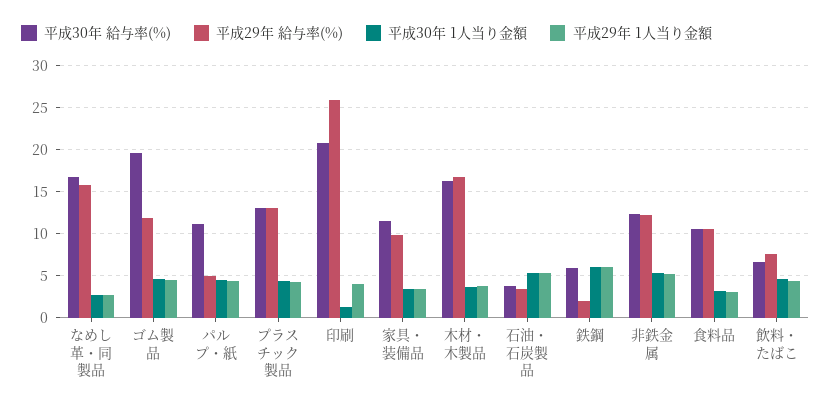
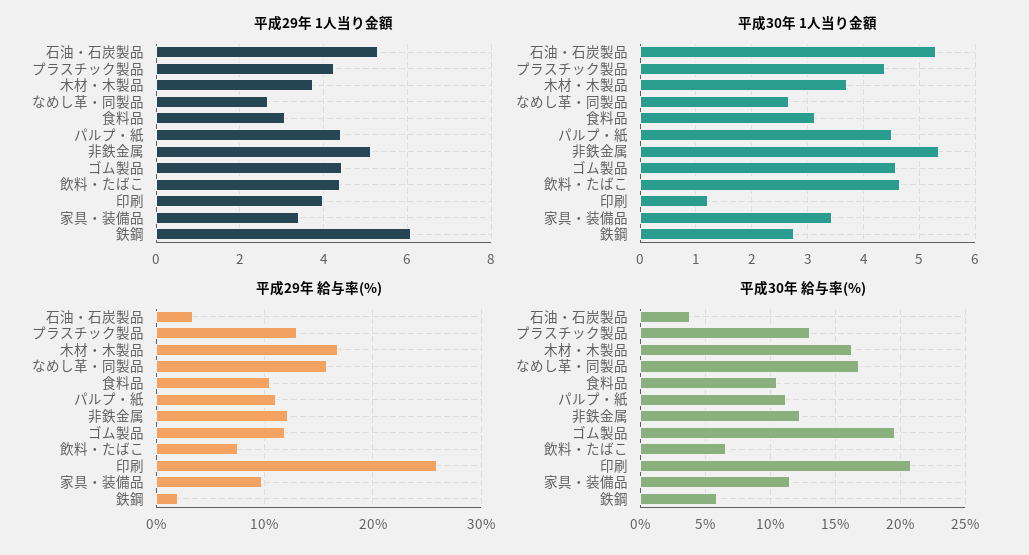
平成29年 給与率(%), パルプ・紙: 5 -> 11
平成30年 1人当り金額, 鉄鋼: 6 -> 2.8

